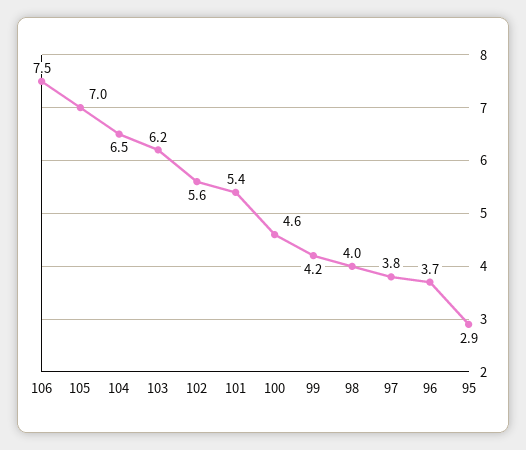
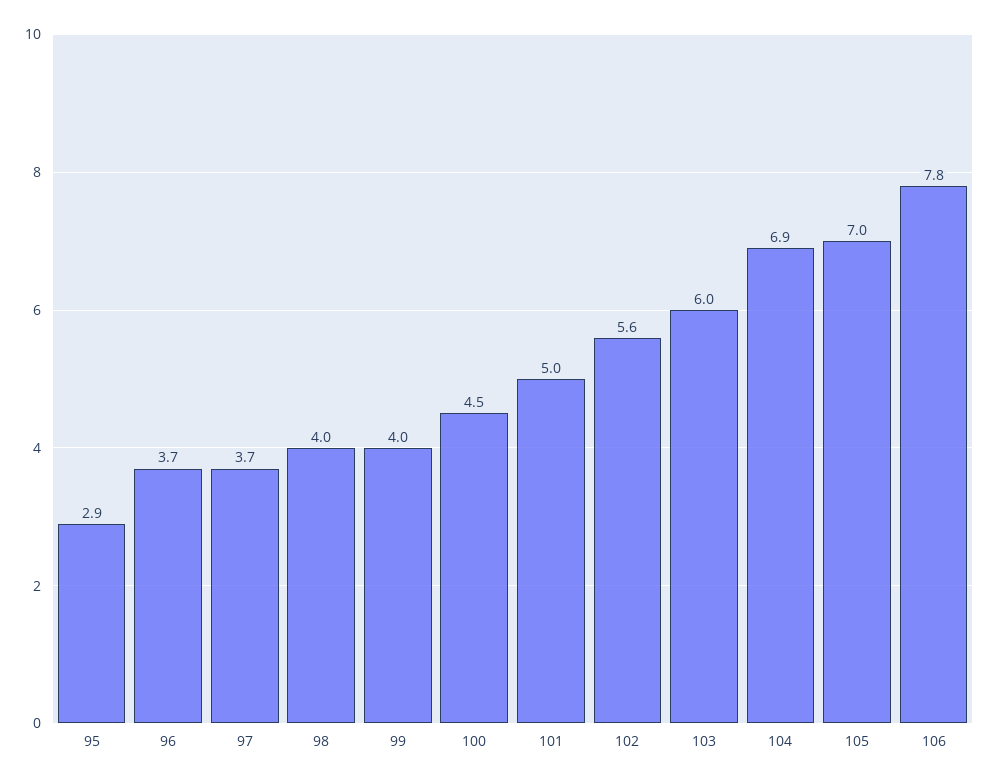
106: 7.5 -> 7.8
104: 6.5 -> 6.9
103: 6.2 -> 6
101: 5.4 -> 5
100: 4.6 -> 4.5
99: 4.2 -> 4
97: 3.8 -> 3.7

